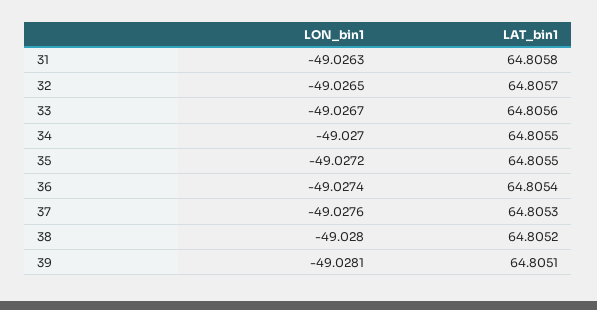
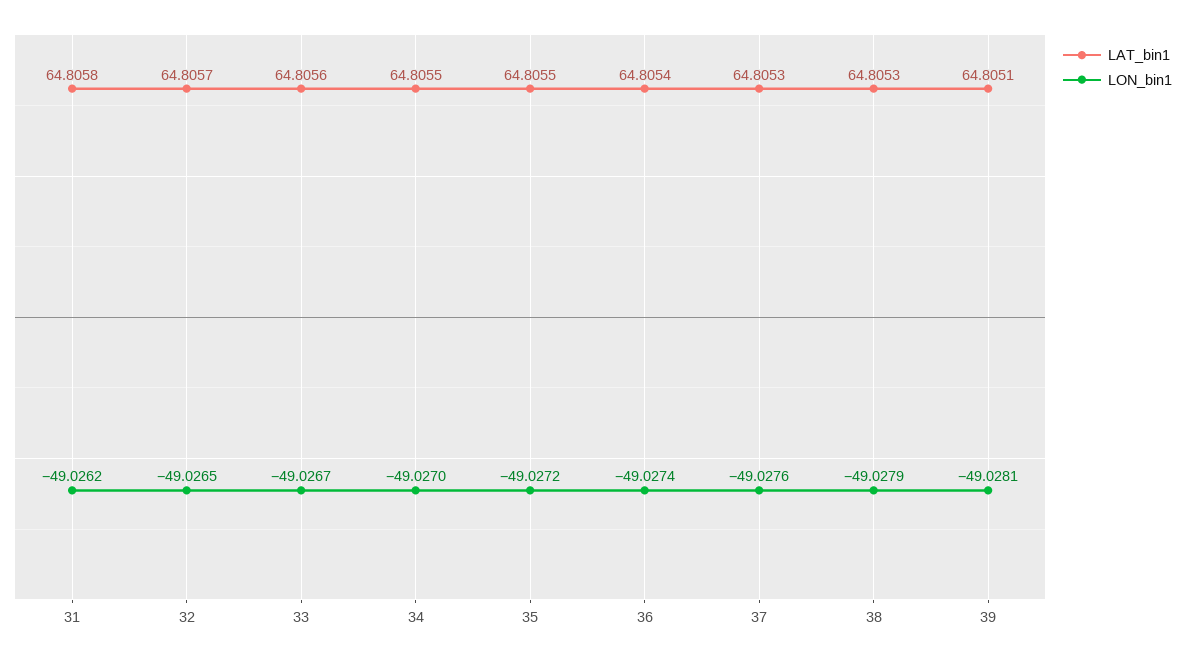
LON_bin1, 31: -49.0263 -> -49.0262
LON_bin1, 38: -49.028 -> -49.0279
LAT_bin1, 38: 64.8052 -> 64.8053

